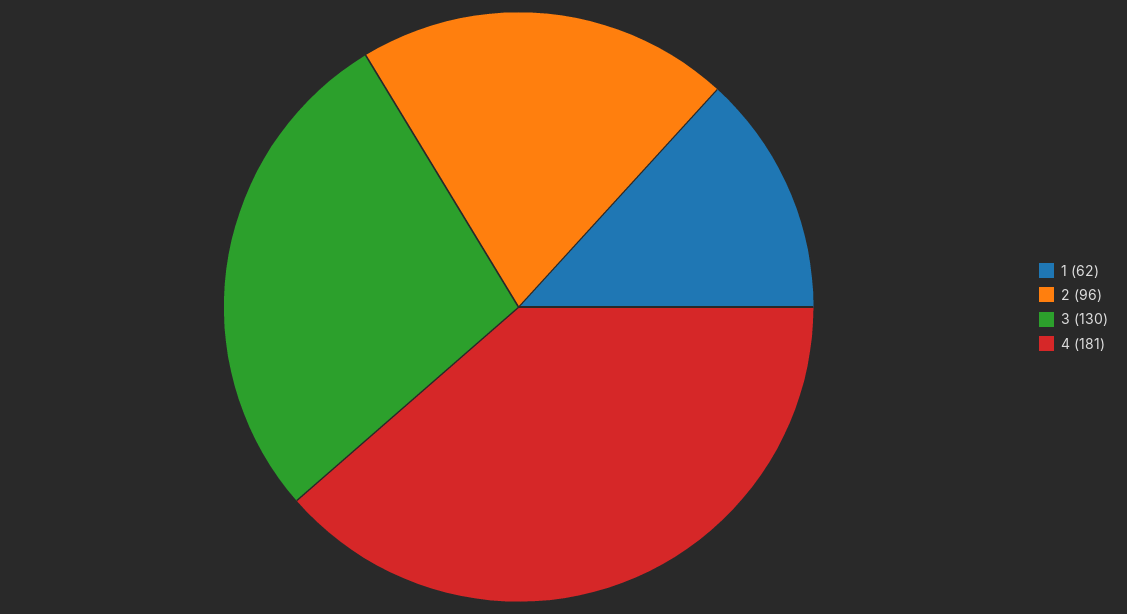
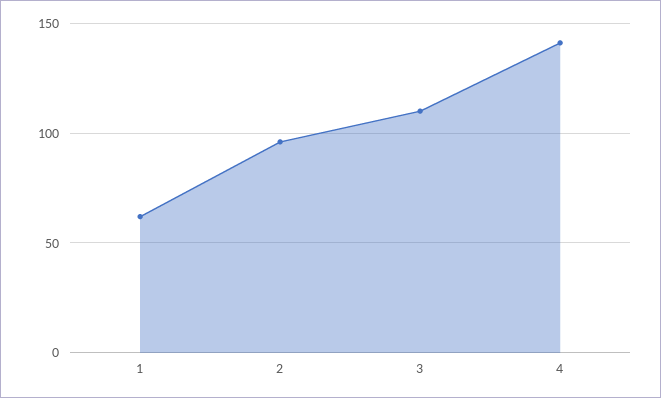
3: 130 -> 110
4: 181 -> 140

